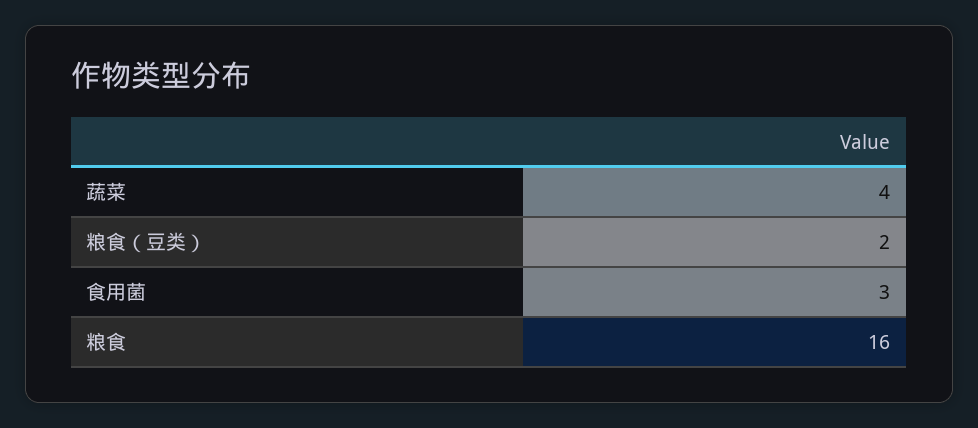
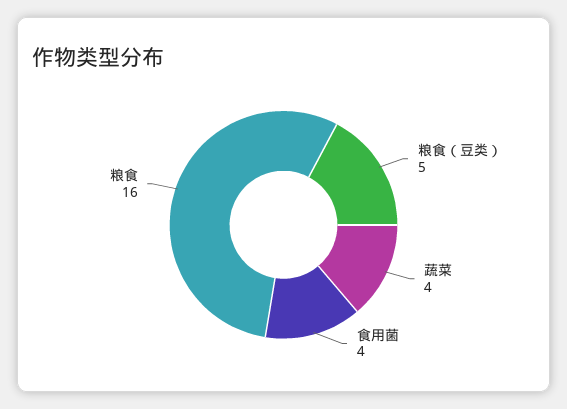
粮食（豆类）: 2 -> 5
食用菌: 3 -> 4

